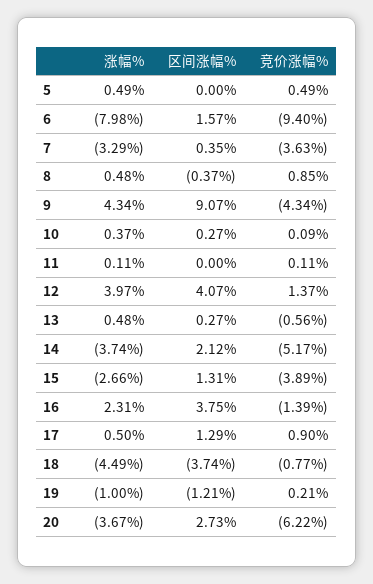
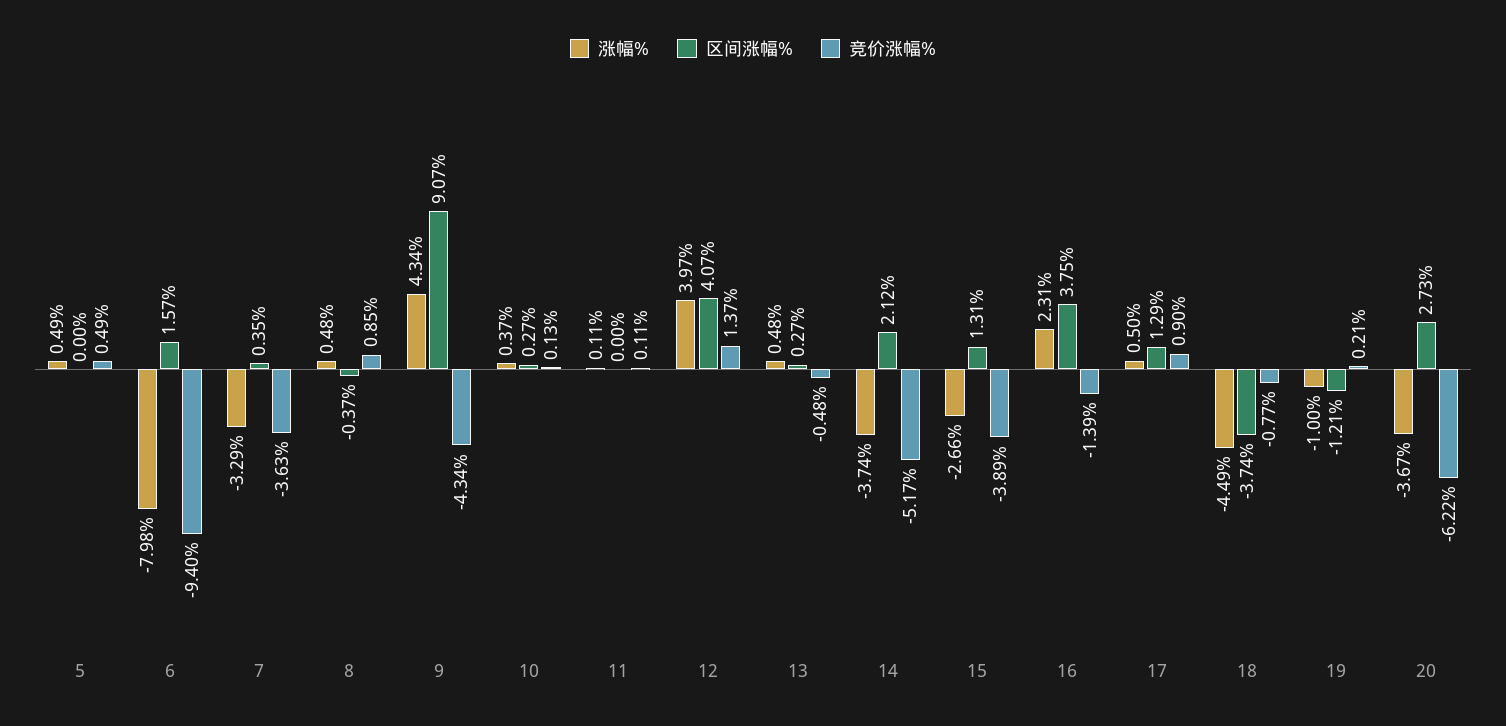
竞价涨幅%, 10: 0.09 -> 0.13
竞价涨幅%, 13: -0.56 -> -0.48

